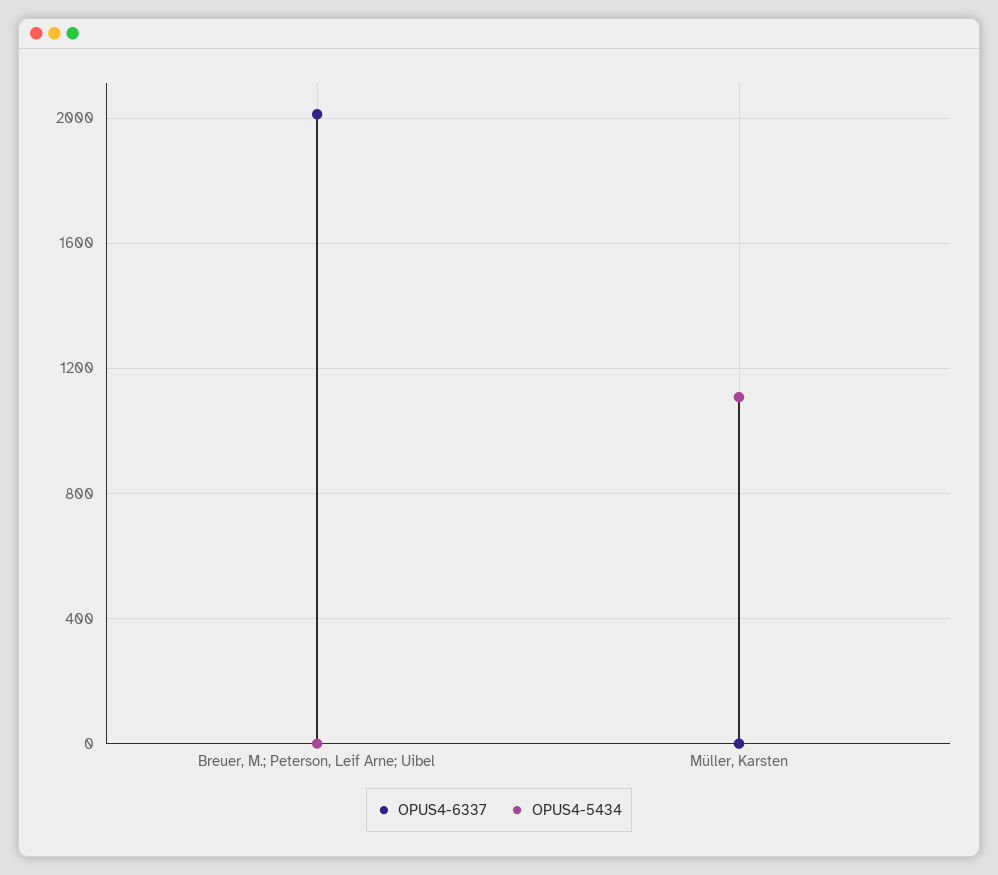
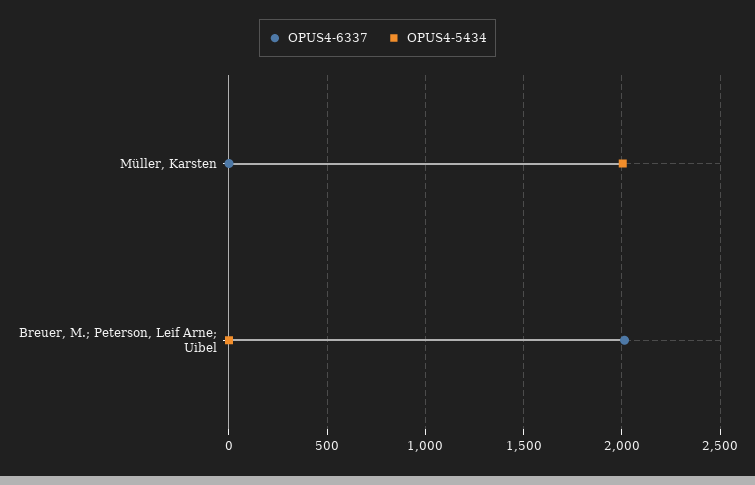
OPUS4-5434, Müller, Karsten: 1100 -> 2000

